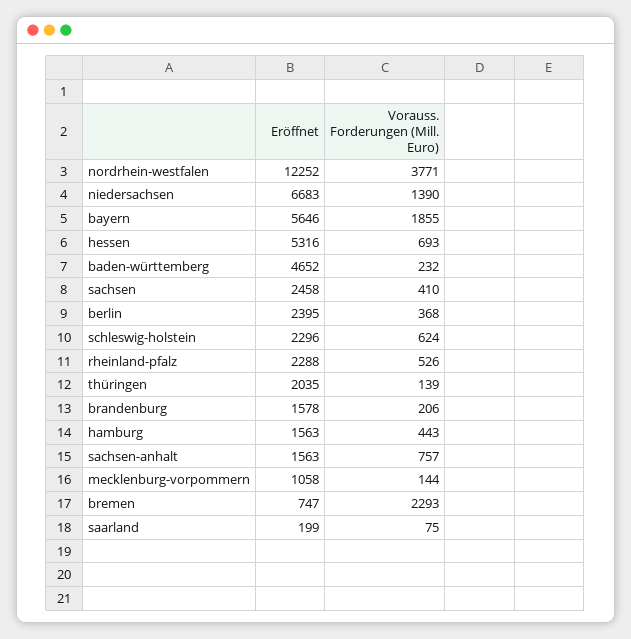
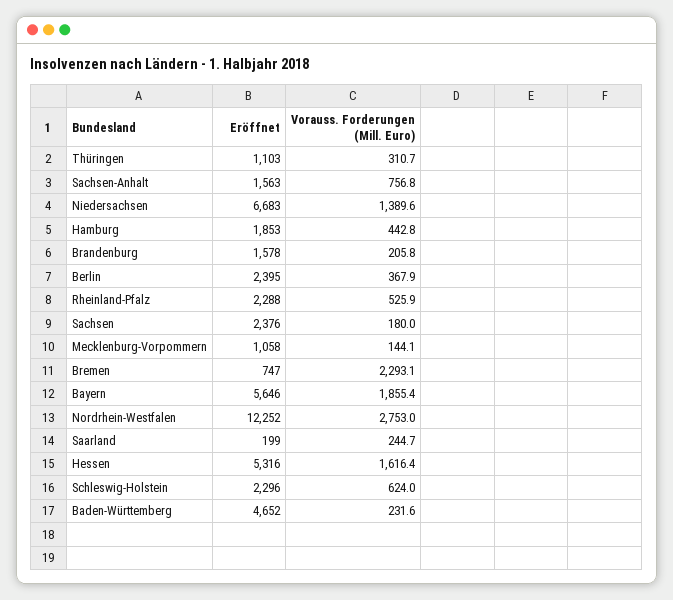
Vorauss. Forderungen (Mill. Euro), nordrhein-westfalen: 3771 -> 2753
Vorauss. Forderungen (Mill. Euro), hessen: 693 -> 1616.4
Eröffnet, sachsen: 2458 -> 2376
Vorauss. Forderungen (Mill. Euro), sachsen: 410 -> 180
Eröffnet, thüringen: 2035 -> 1103
Vorauss. Forderungen (Mill. Euro), thüringen: 139 -> 310.7
Eröffnet, hamburg: 1563 -> 1853
Vorauss. Forderungen (Mill. Euro), saarland: 75 -> 244.7

